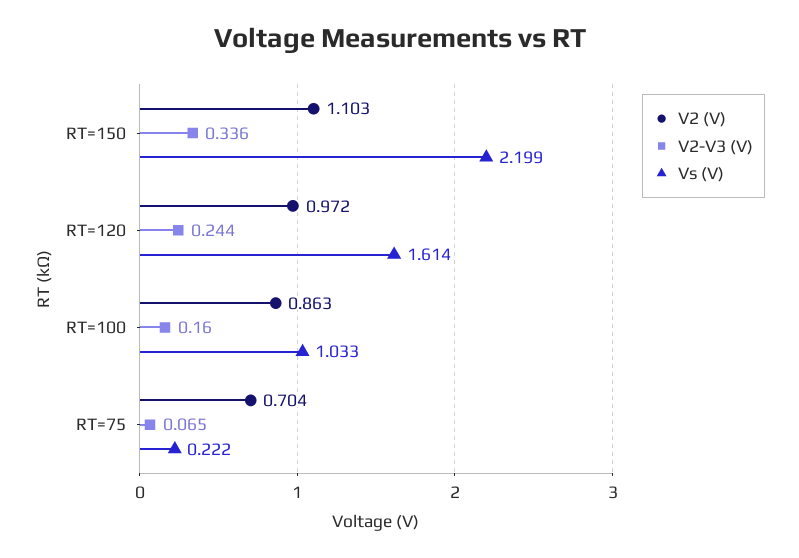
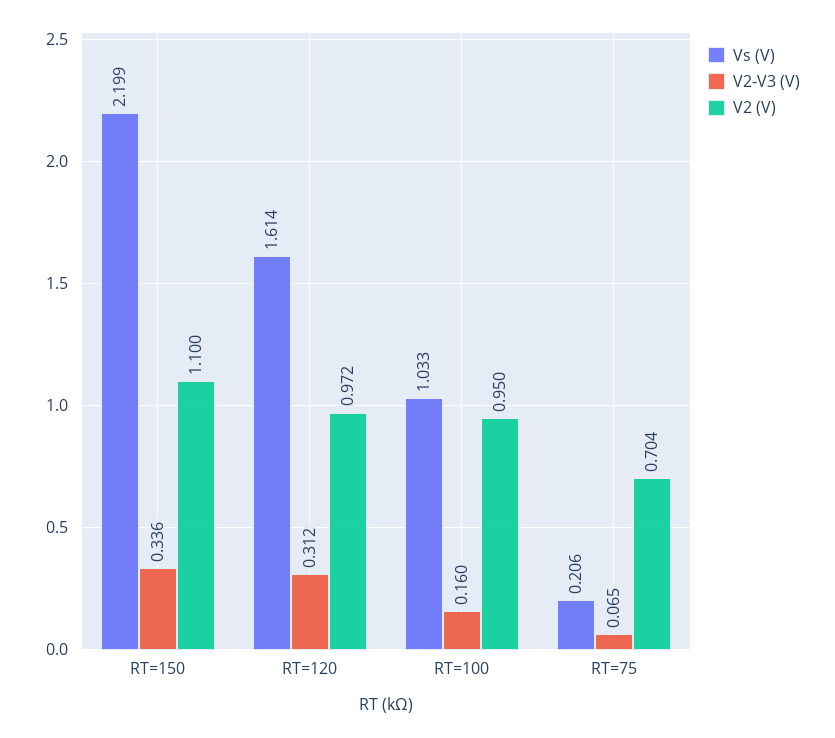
V2 (V), RT=150: 1.103 -> 1.1
V2-V3 (V), RT=120: 0.244 -> 0.312
V2 (V), RT=100: 0.863 -> 0.95
Vs (V), RT=75: 0.222 -> 0.206

